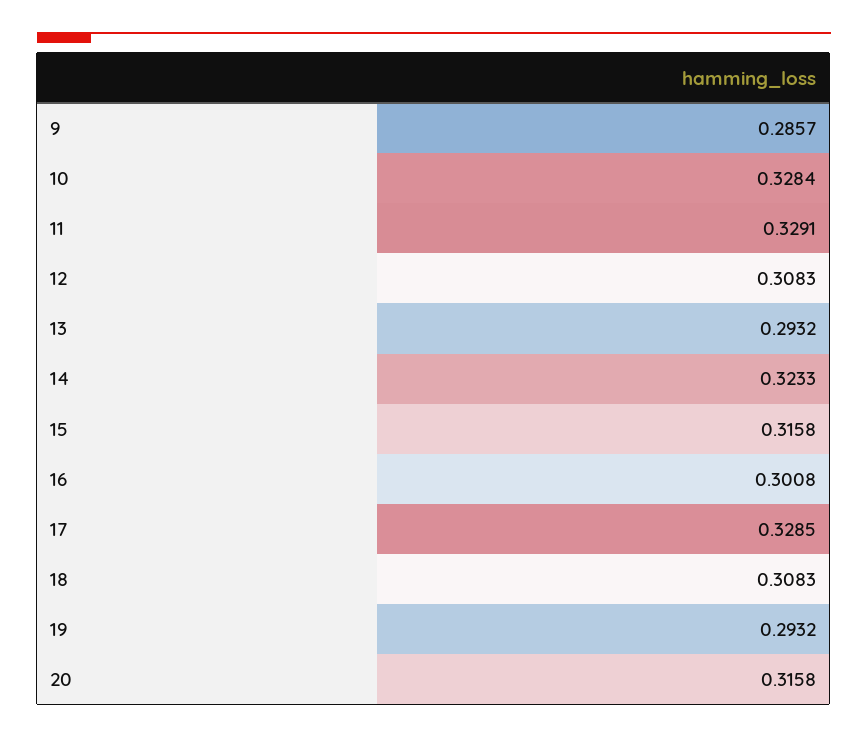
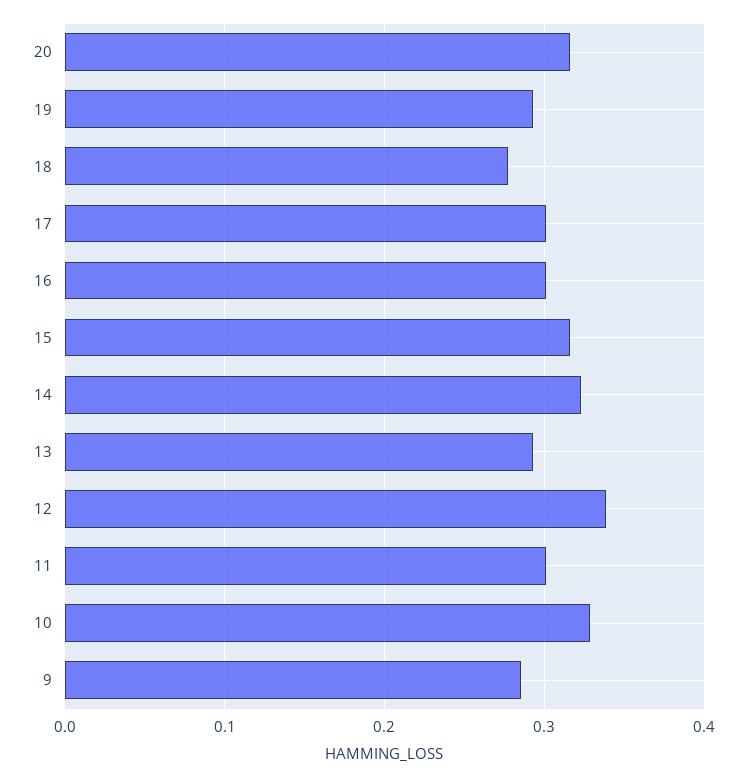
11: 0.3291 -> 0.3
12: 0.3083 -> 0.34
17: 0.3285 -> 0.3
18: 0.3083 -> 0.28

